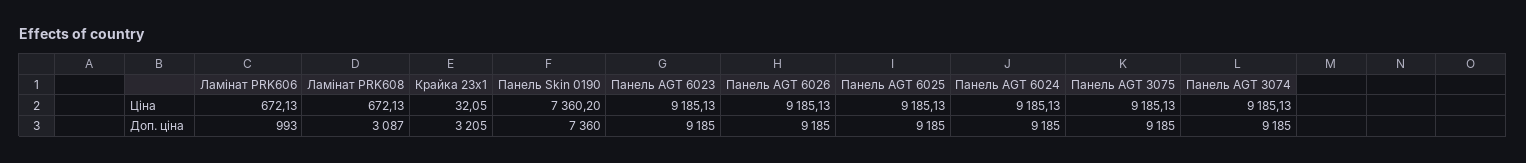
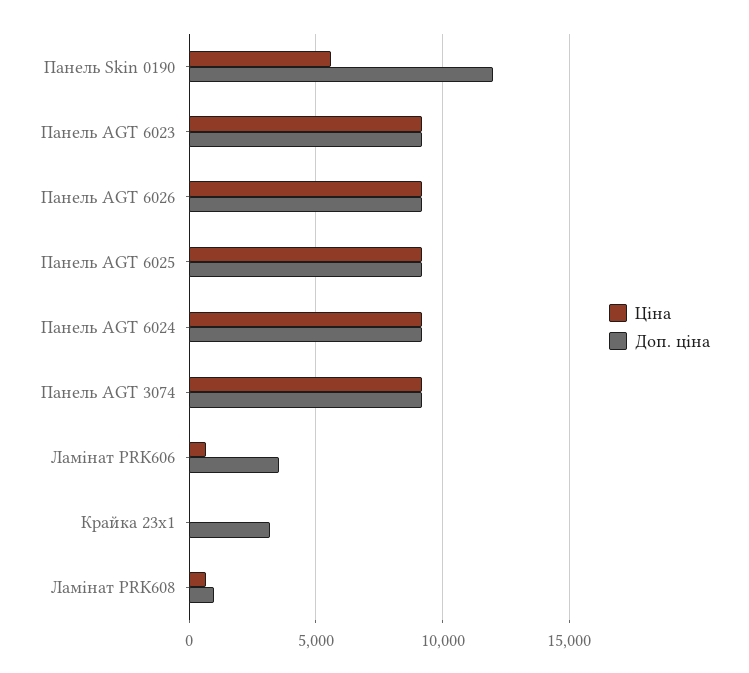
Ціна, Панель Skin 0190: 7360.2 -> 5500
Ціна, Панель AGT 3075: 9185.13 -> none
Доп. ціна, Ламінат PRK606: 993 -> 3500
Доп. ціна, Ламінат PRK608: 3087 -> 1000
Доп. ціна, Панель Skin 0190: 7360 -> 12000
Доп. ціна, Панель AGT 3075: 9185 -> none

